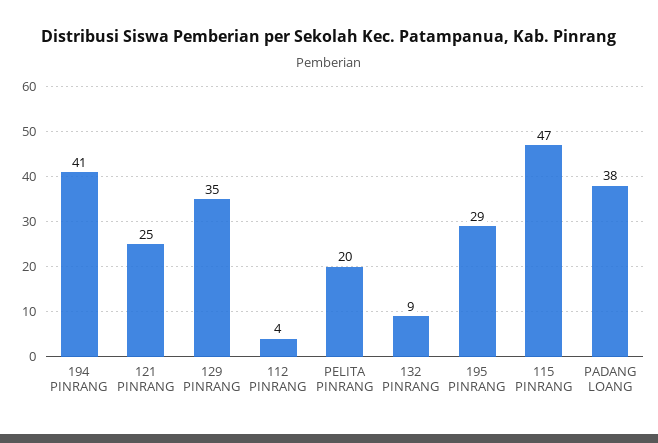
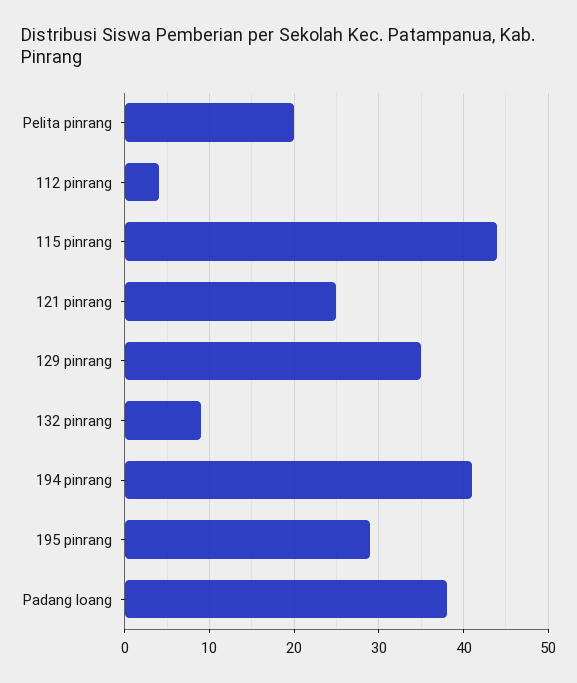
115 PINRANG: 47 -> 44

